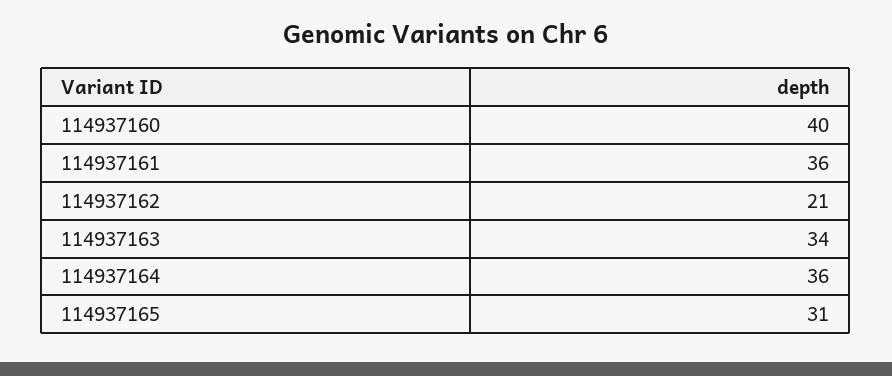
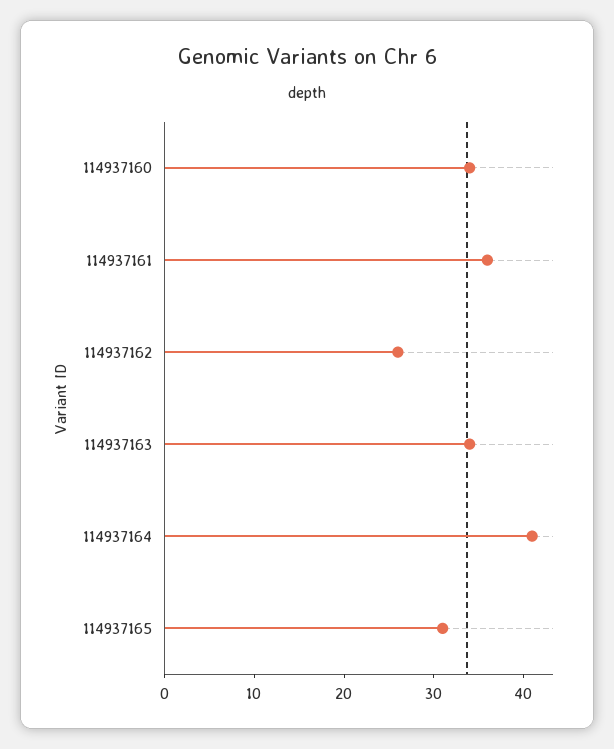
114937160: 40 -> 34
114937162: 21 -> 26
114937164: 36 -> 41

